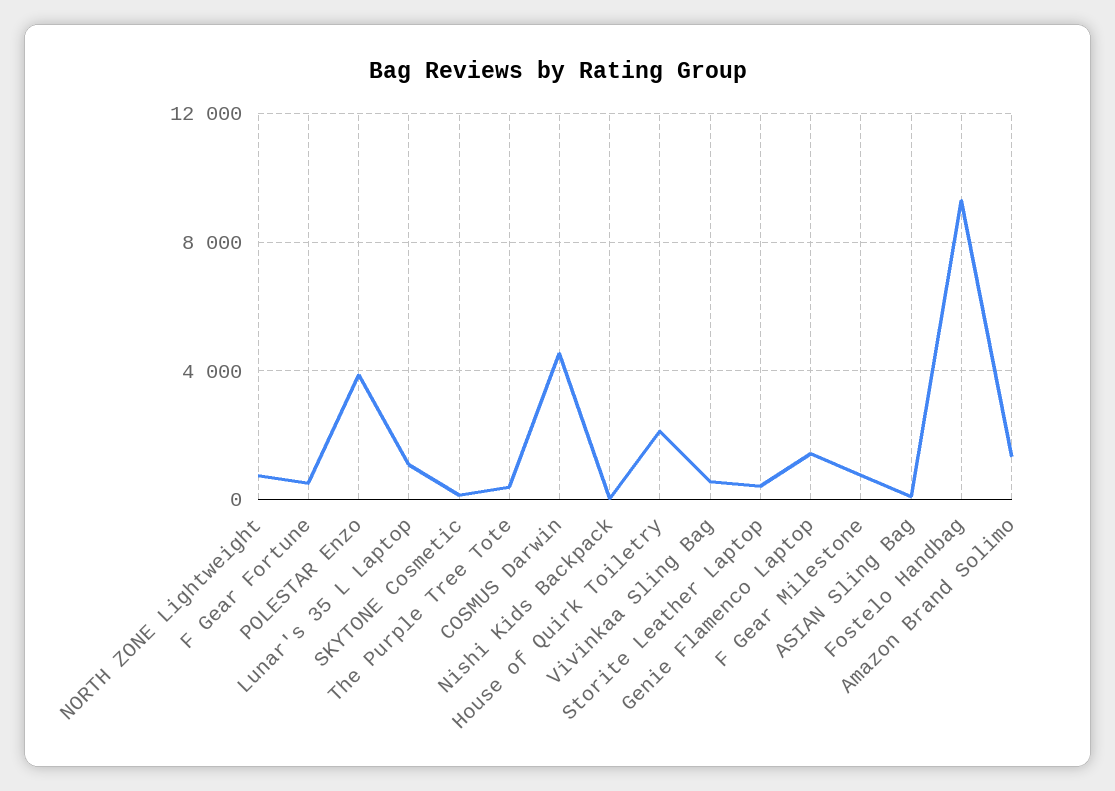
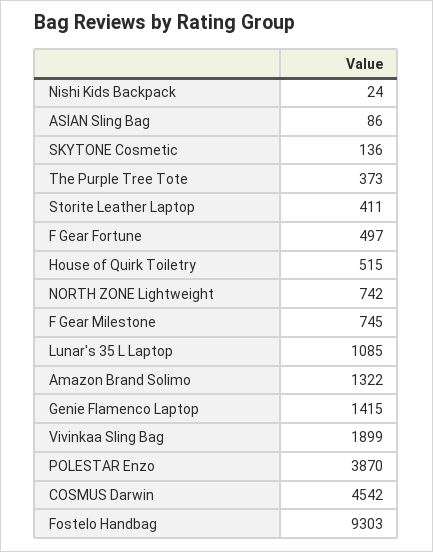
House of Quirk Toiletry: 2000 -> 515
Vivinkaa Sling Bag: 500 -> 1899

